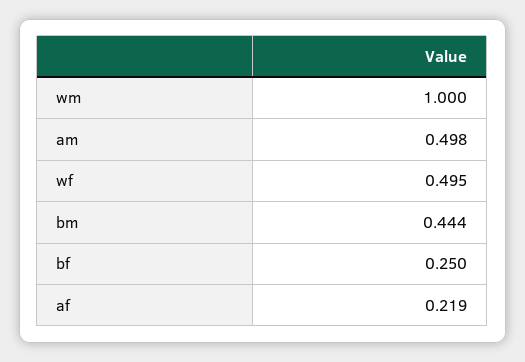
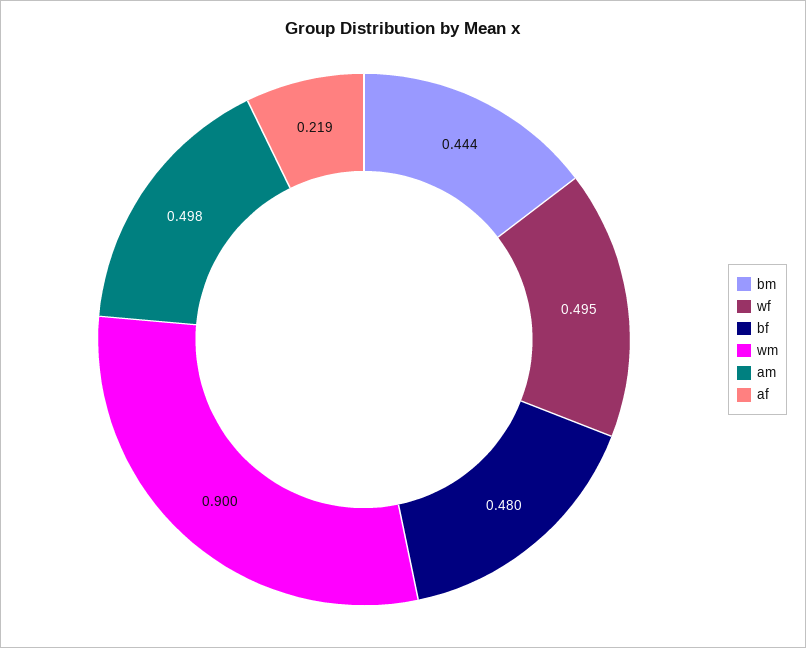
wm: 1 -> 0.9
bf: 0.25 -> 0.48

